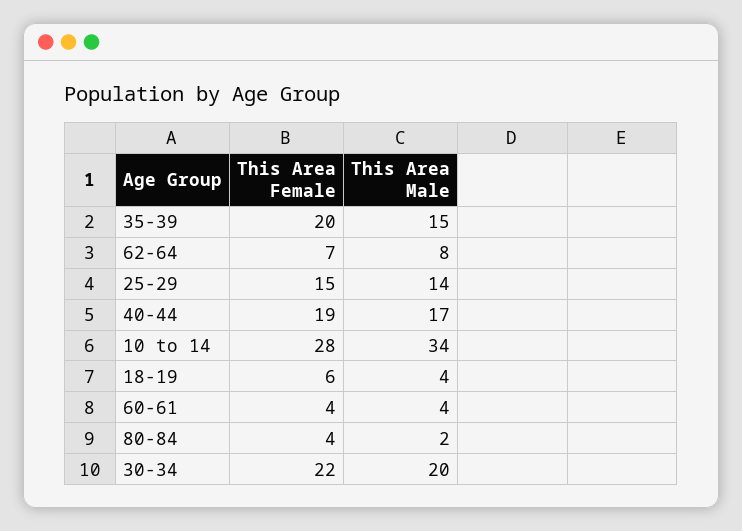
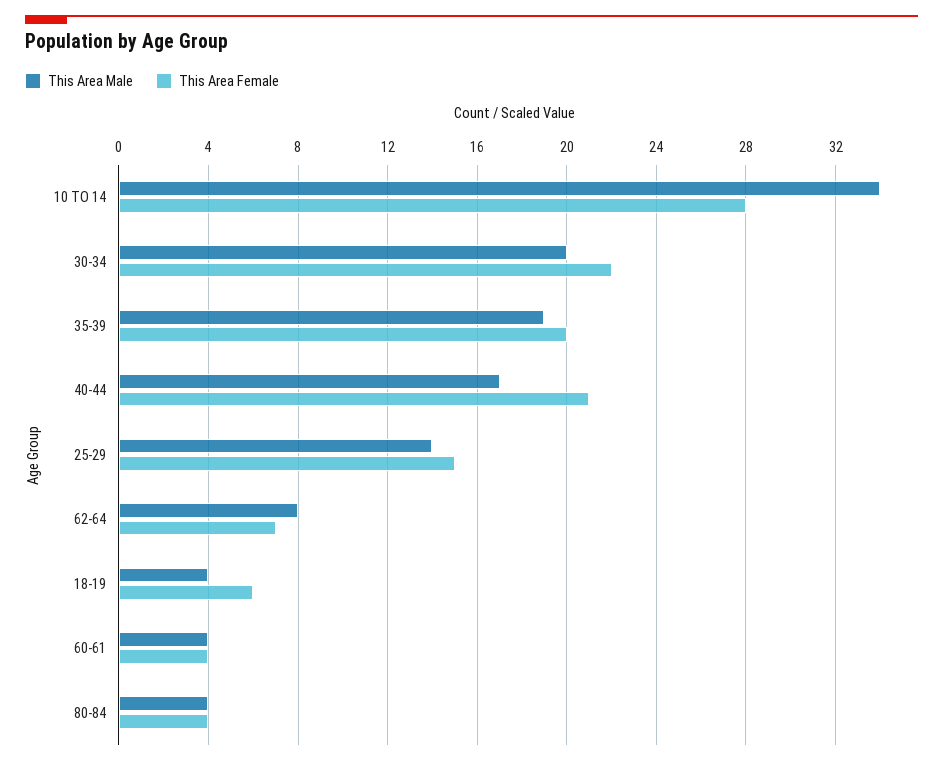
This Area Male, 35-39: 15 -> 19
This Area Female, 40-44: 19 -> 21
This Area Male, 80-84: 2 -> 4

